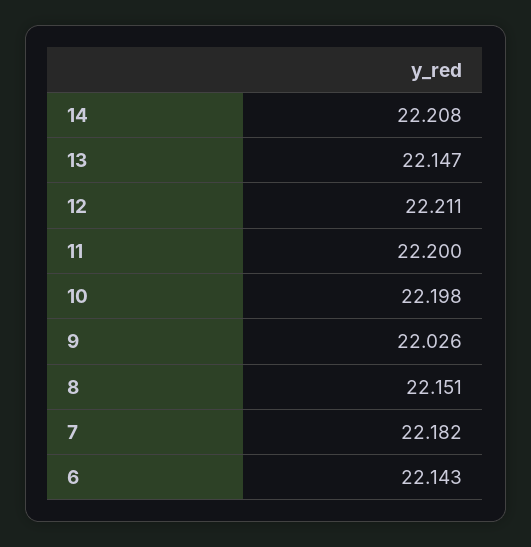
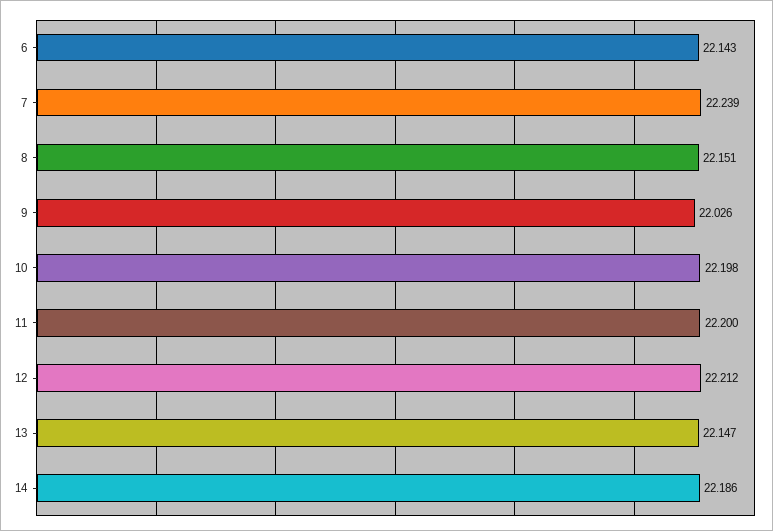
14: 22.208 -> 22.186
12: 22.211 -> 22.212
7: 22.182 -> 22.239

